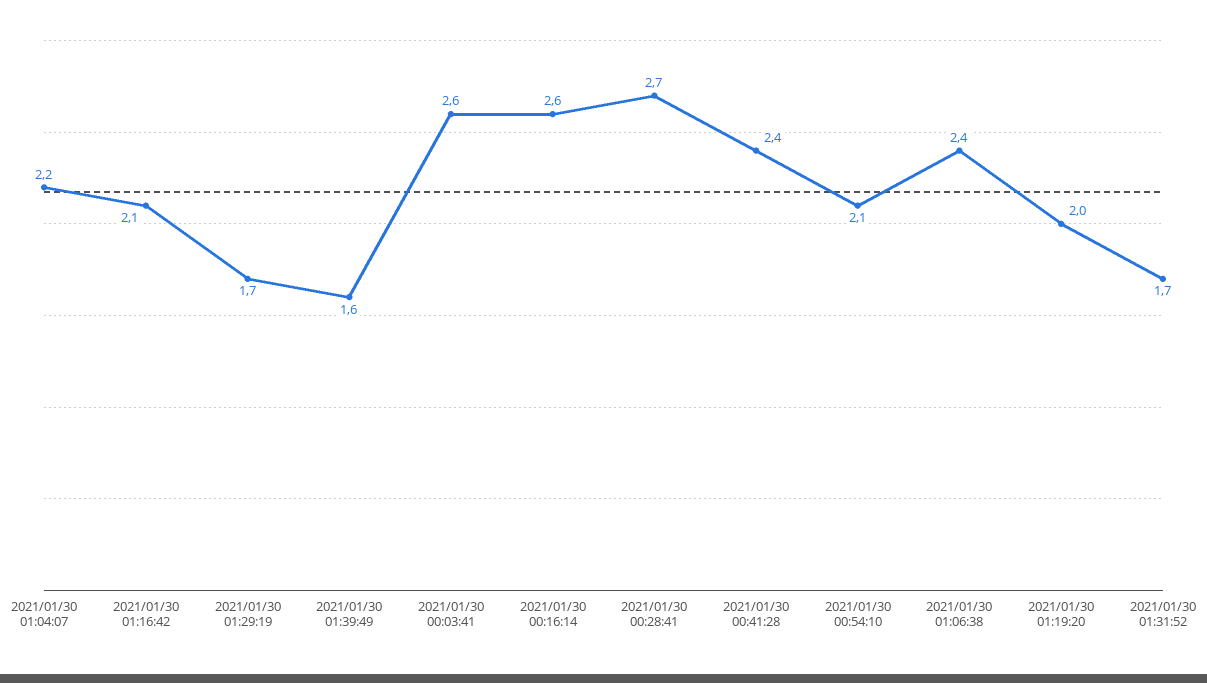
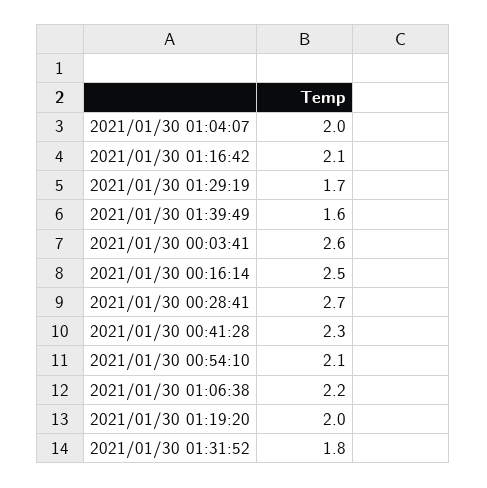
2021/01/30 01:04:07: 2.2 -> 2
2021/01/30 00:16:14: 2.6 -> 2.5
2021/01/30 00:41:28: 2.4 -> 2.3
2021/01/30 01:06:38: 2.4 -> 2.2
2021/01/30 01:31:52: 1.7 -> 1.8

